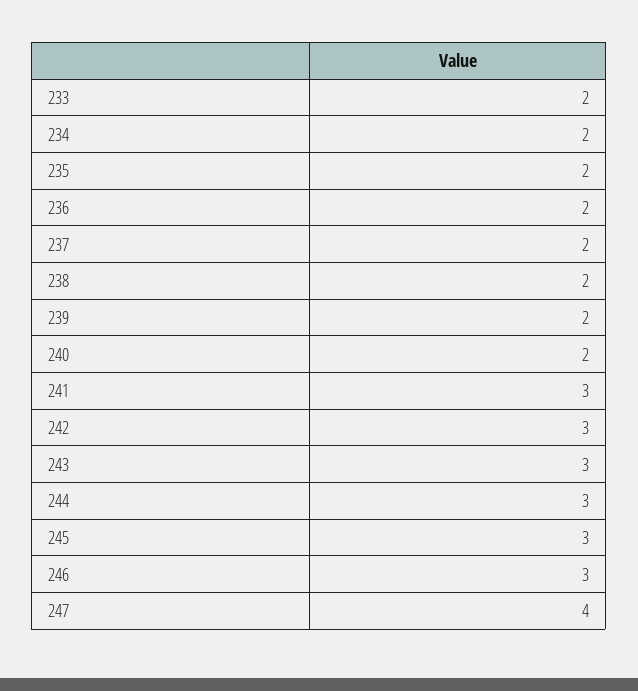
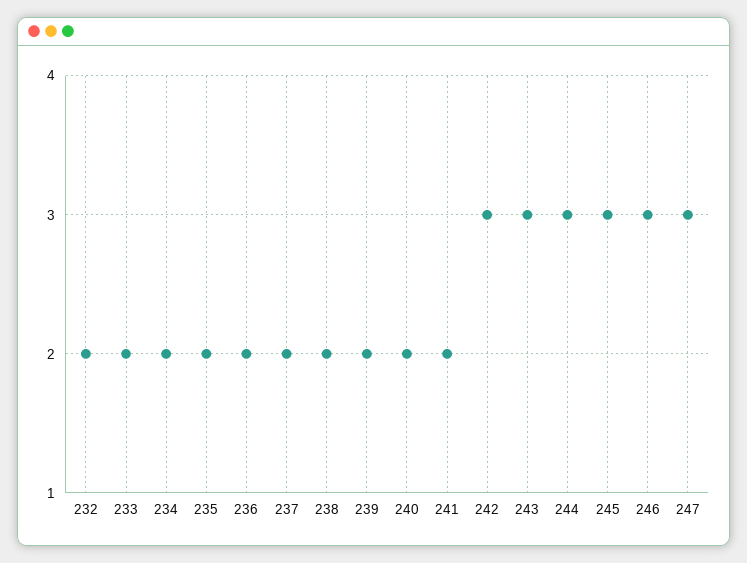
241: 3 -> 2
247: 4 -> 3
232: none -> 2

